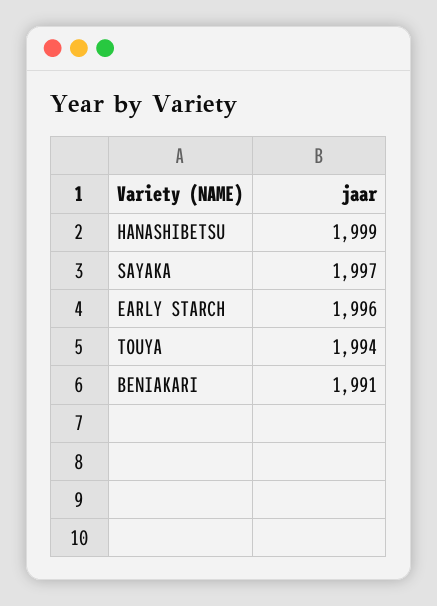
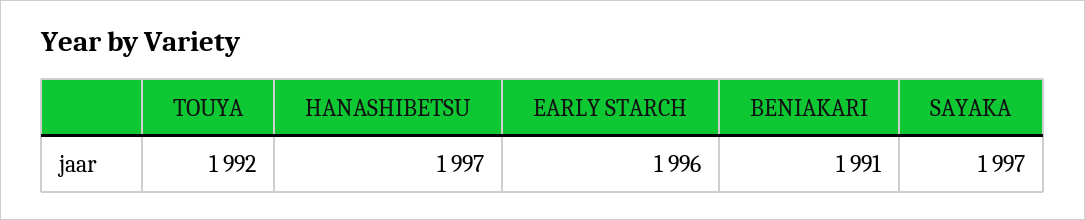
HANASHIBETSU: 1999 -> 1997
TOUYA: 1994 -> 1992

